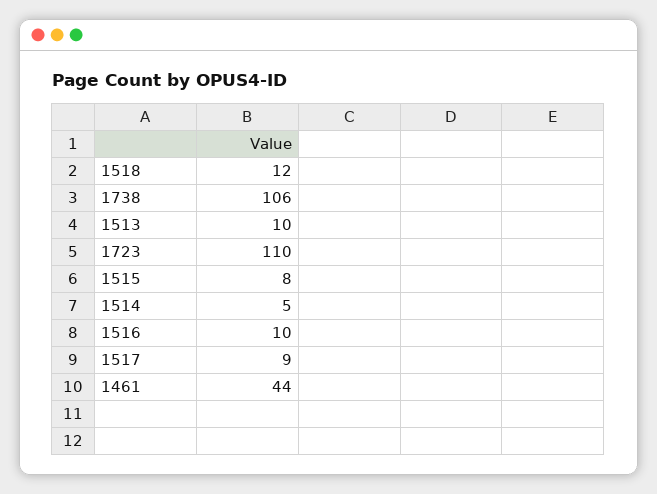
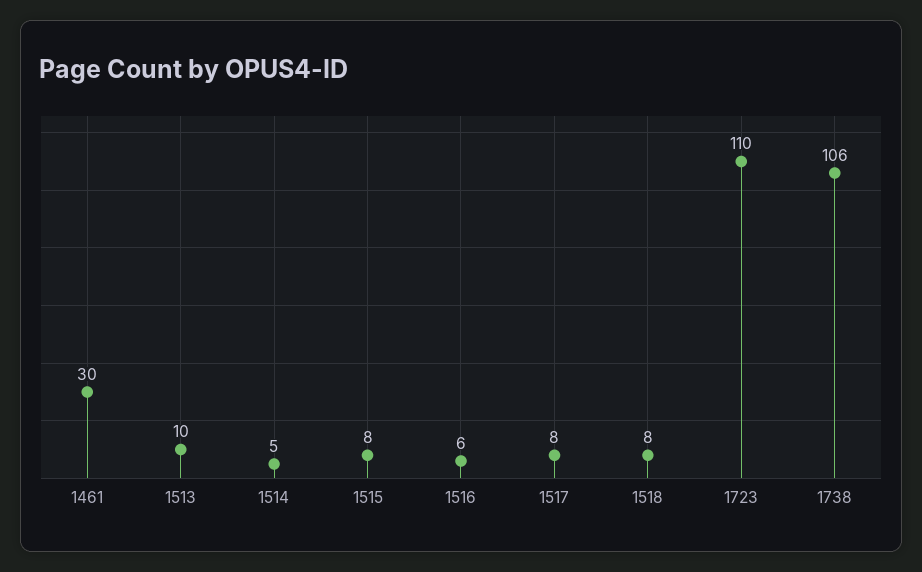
1518: 12 -> 8
1516: 10 -> 6
1517: 9 -> 8
1461: 44 -> 30

